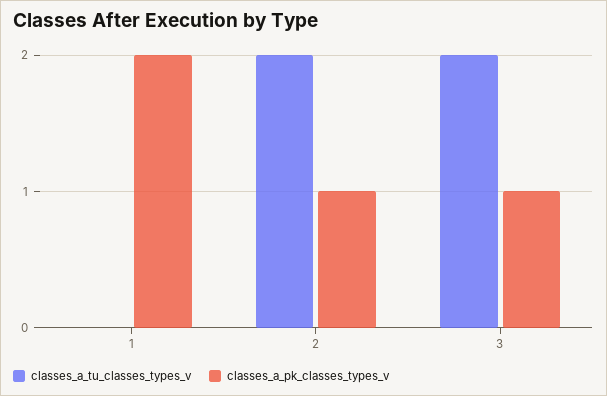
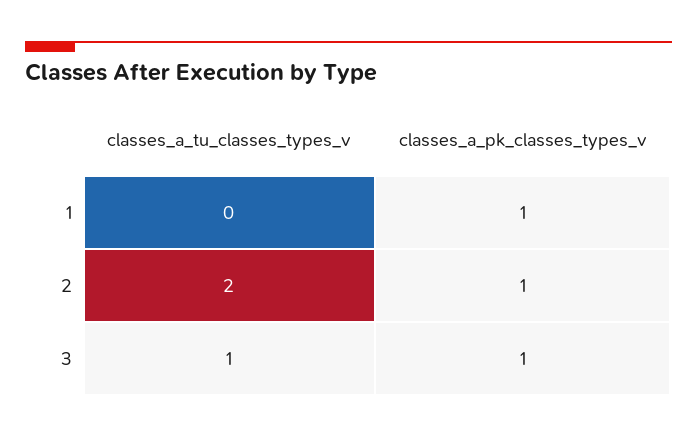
classes_a_pk_classes_types_v, 1: 2 -> 1
classes_a_tu_classes_types_v, 3: 2 -> 1

